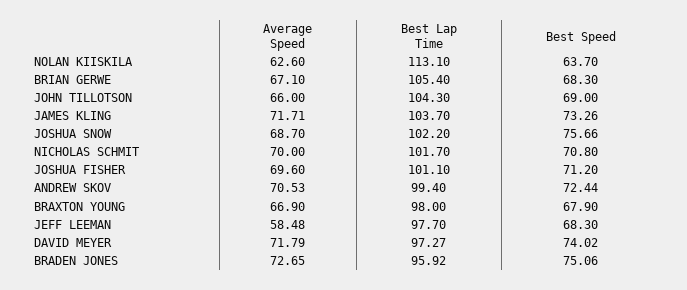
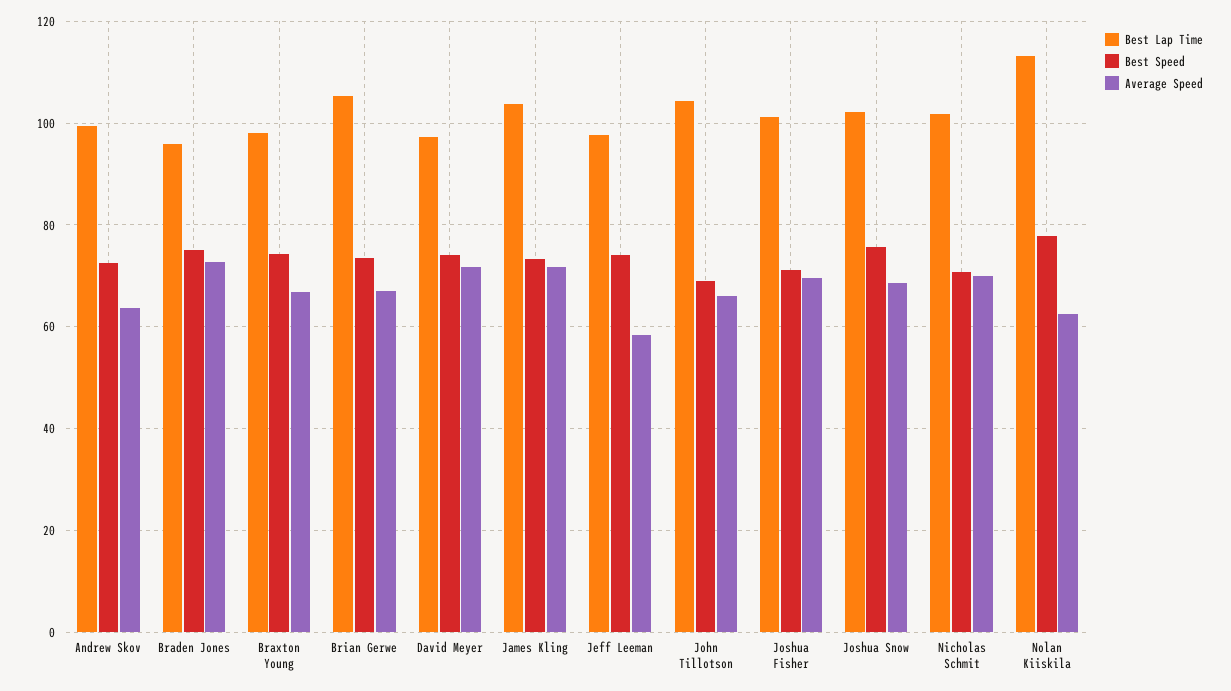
Best Speed, NOLAN KIISKILA: 63.7 -> 78
Best Speed, BRIAN GERWE: 68.3 -> 74
Average Speed, ANDREW SKOV: 70.53 -> 64
Best Speed, BRAXTON YOUNG: 67.9 -> 74
Best Speed, JEFF LEEMAN: 68.3 -> 74

